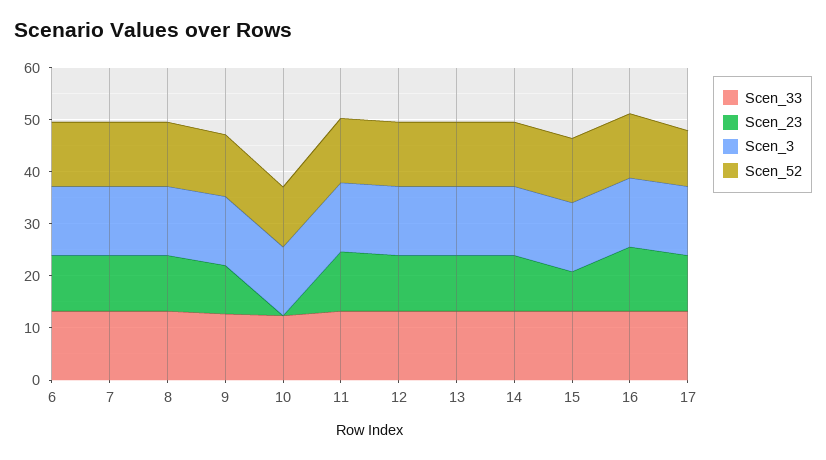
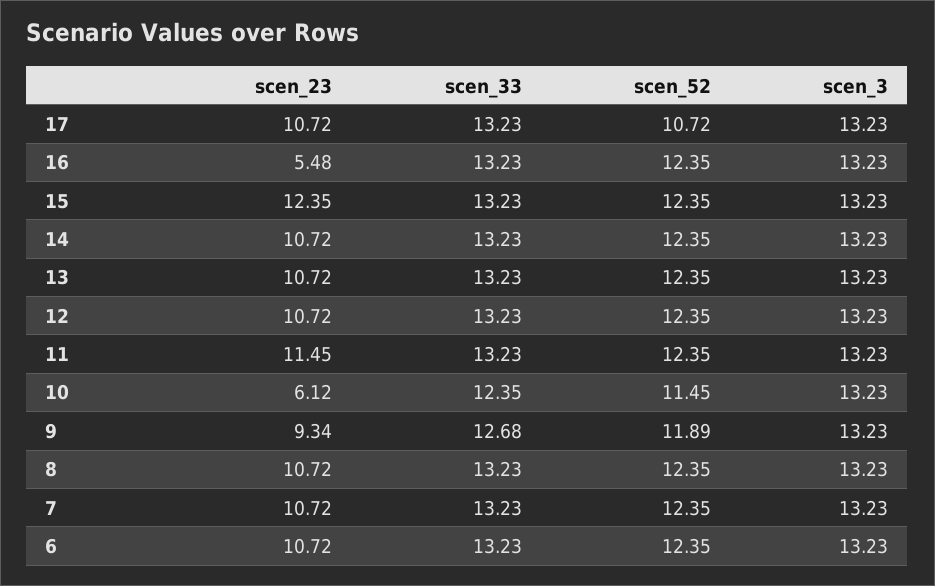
Scen_23, 10: 0 -> 6.12
Scen_23, 15: 8 -> 12.35
Scen_23, 16: 12 -> 5.48

